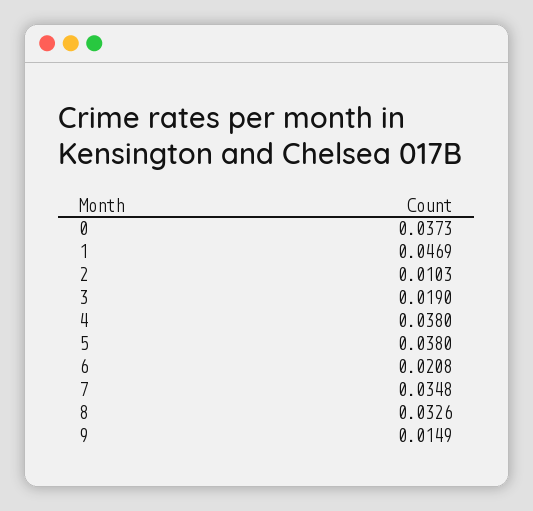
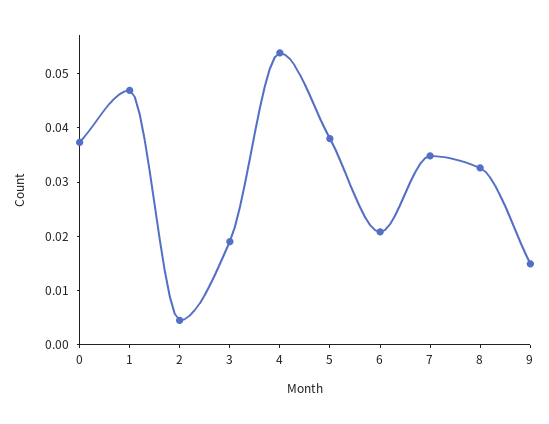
2: 0.0103 -> 0.004
4: 0.038 -> 0.054

